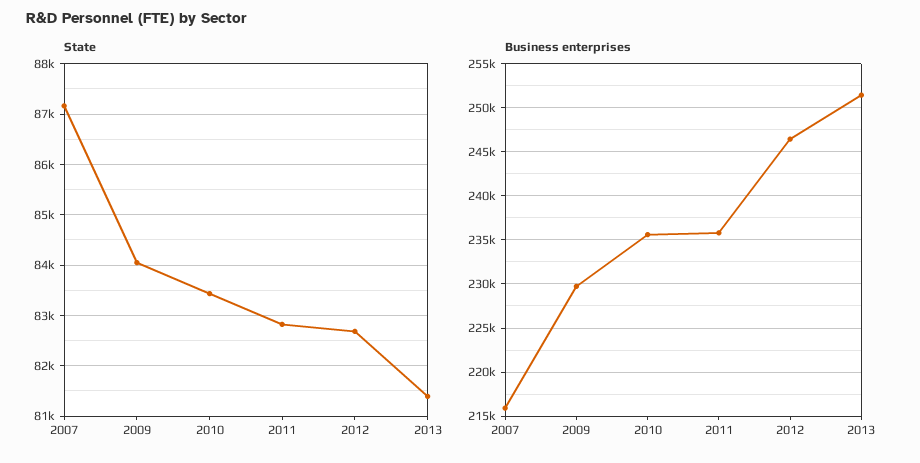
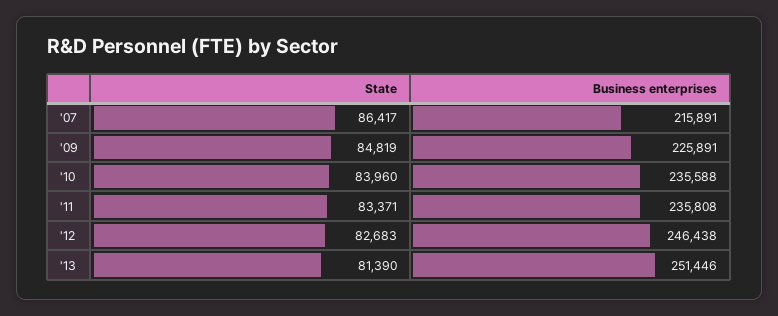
State, 2007: 87200 -> 86417
State, 2009: 84000 -> 84819
State, 2010: 83400 -> 83960
State, 2011: 82800 -> 83371
Business enterprises, 2009: 230000 -> 225891

